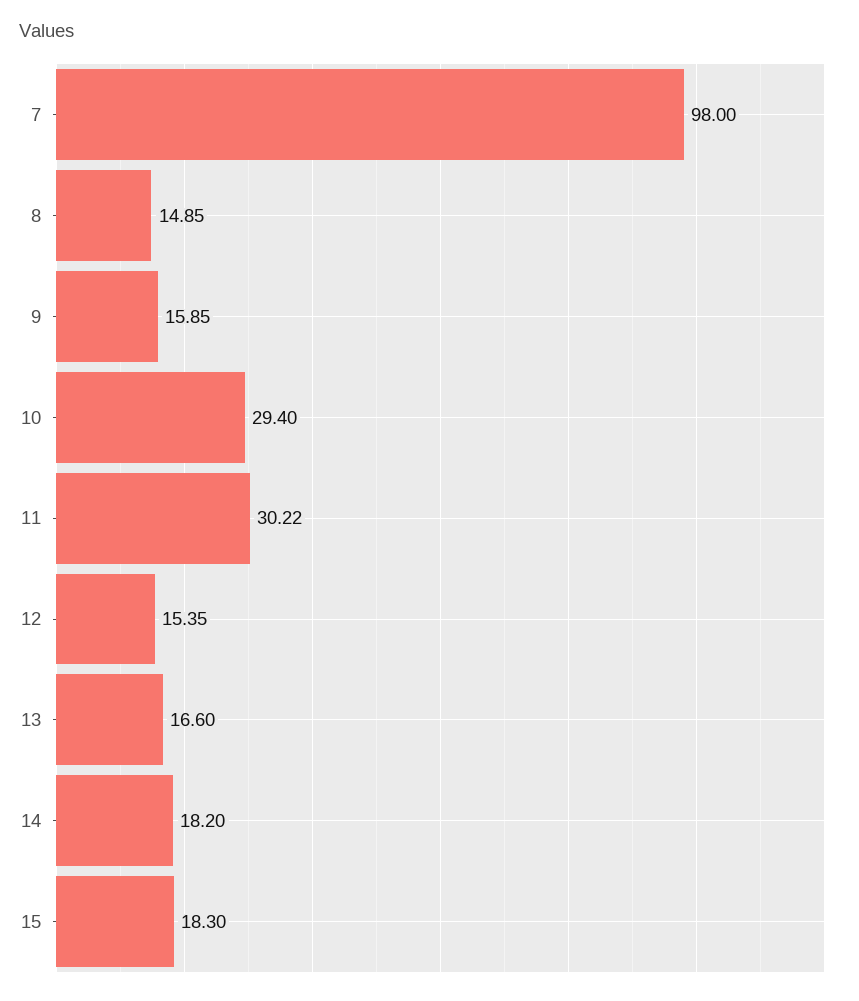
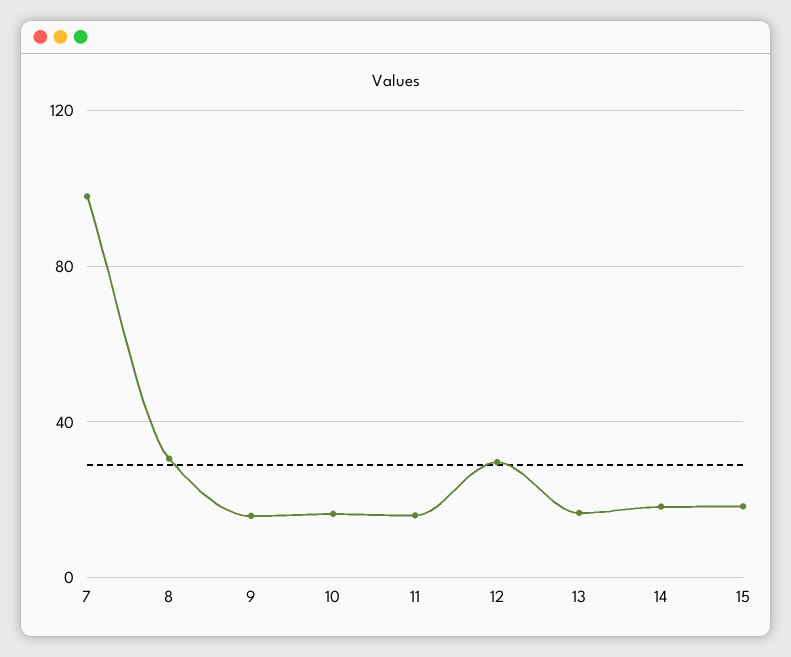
8: 14.85 -> 30
10: 29.4 -> 15
11: 30.22 -> 15
12: 15.35 -> 30

